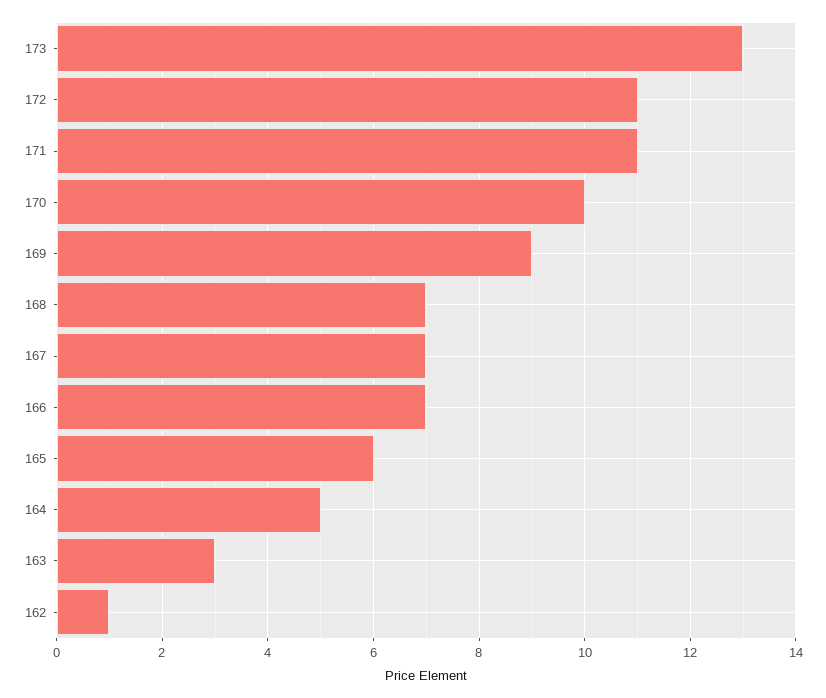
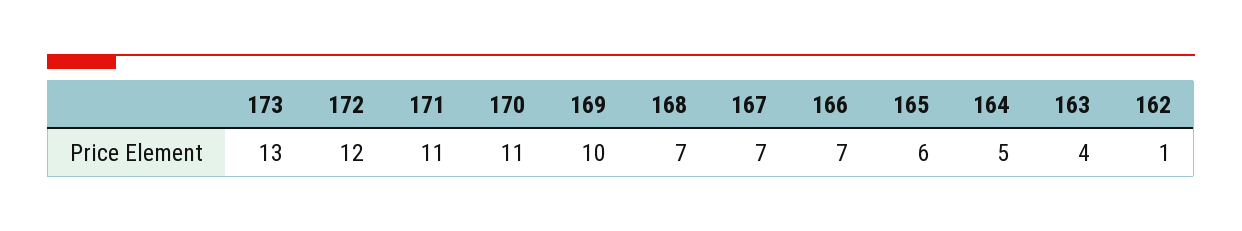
172: 11 -> 12
170: 10 -> 11
169: 9 -> 10
163: 3 -> 4

